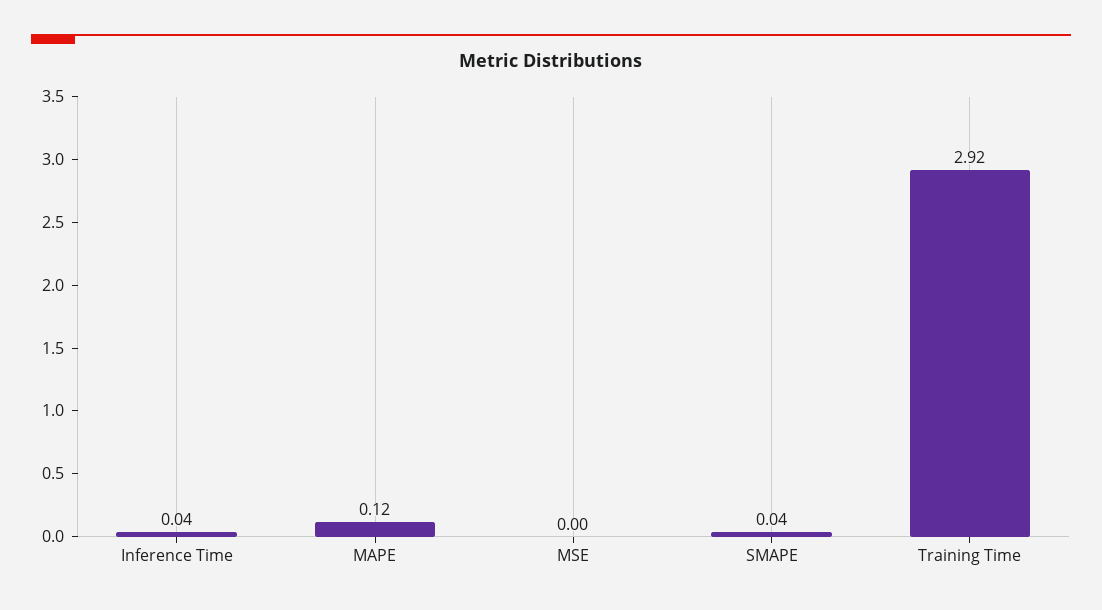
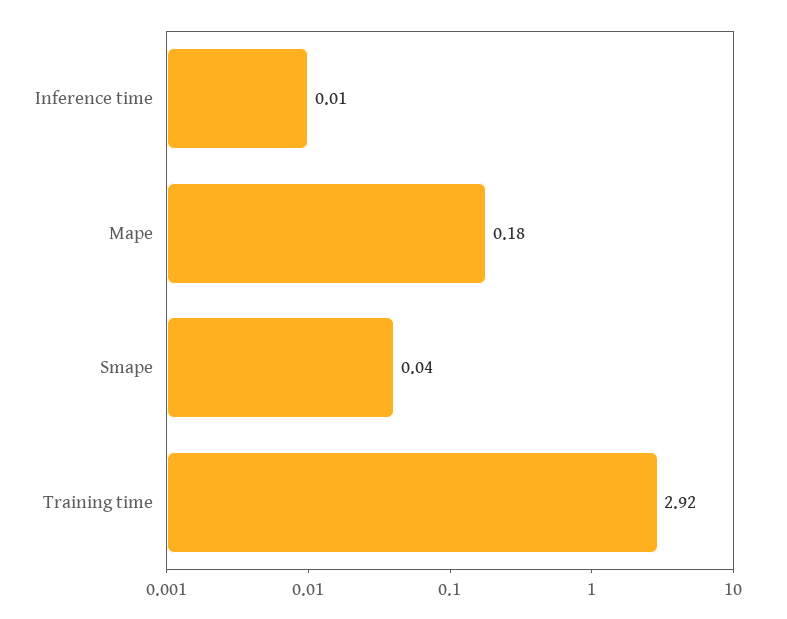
Inference Time: 0.04 -> 0.01
MAPE: 0.12 -> 0.18
MSE: 0 -> none

